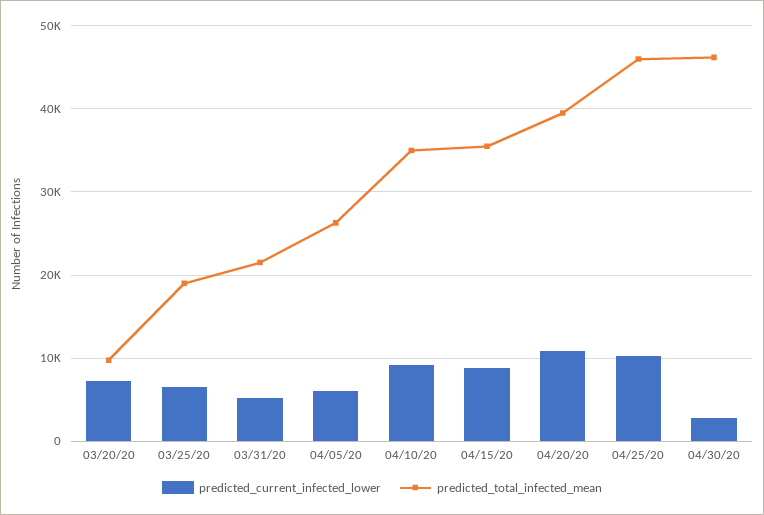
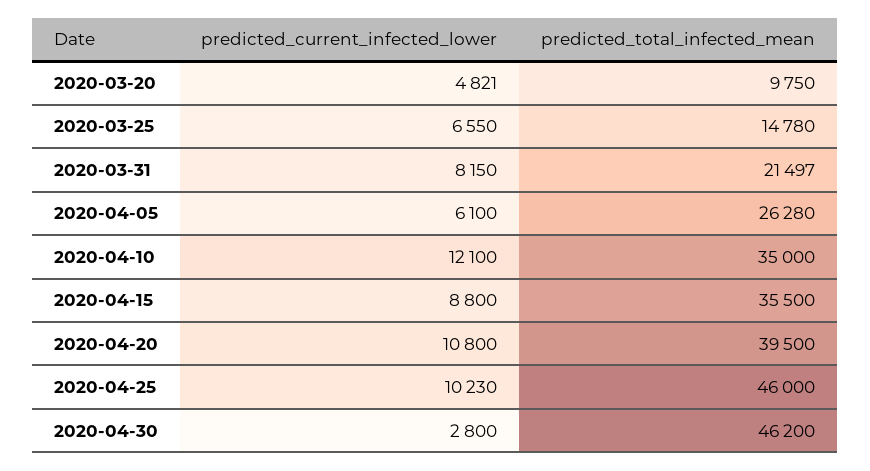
predicted_current_infected_lower, 03/20/20: 7000 -> 4821
predicted_total_infected_mean, 03/25/20: 19000 -> 14780
predicted_current_infected_lower, 03/31/20: 5000 -> 8150
predicted_current_infected_lower, 04/10/20: 9000 -> 12100

